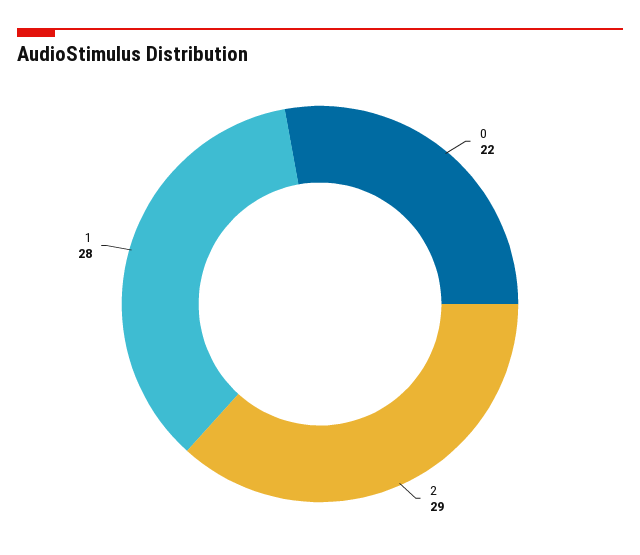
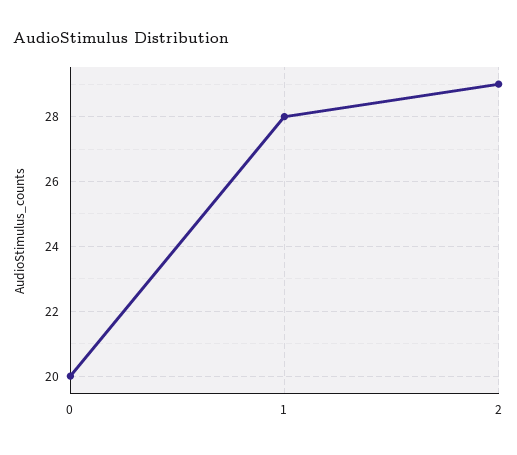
0: 22 -> 20

